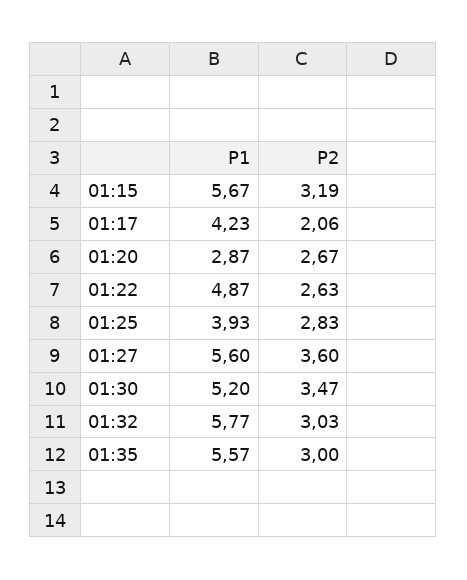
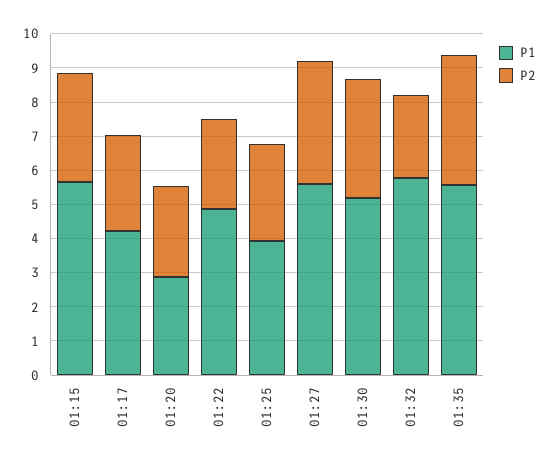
P2, 01:17: 2.06 -> 2.75
P2, 01:32: 3.03 -> 2.5
P2, 01:35: 3 -> 3.75

